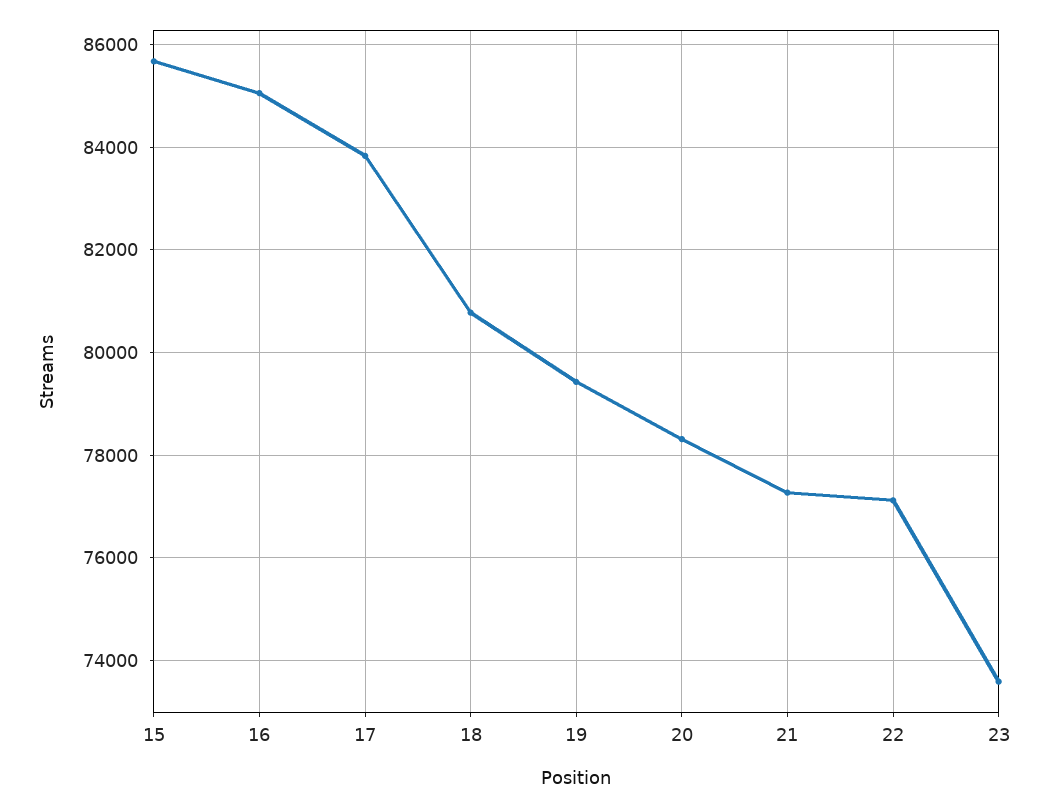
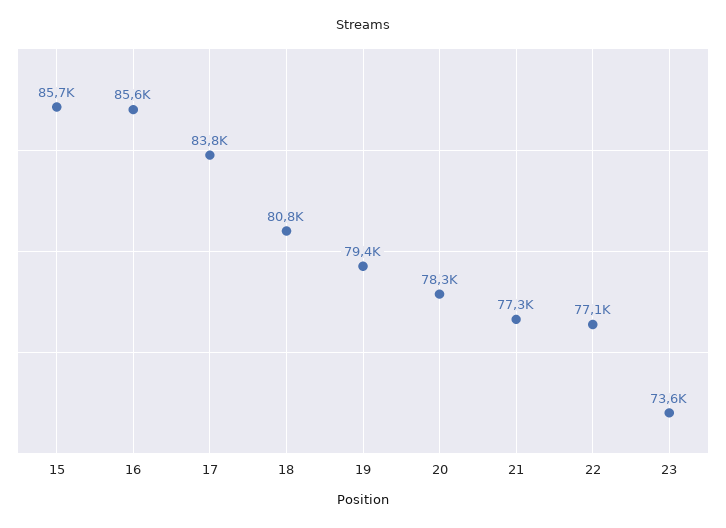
16: 85000 -> 85600

